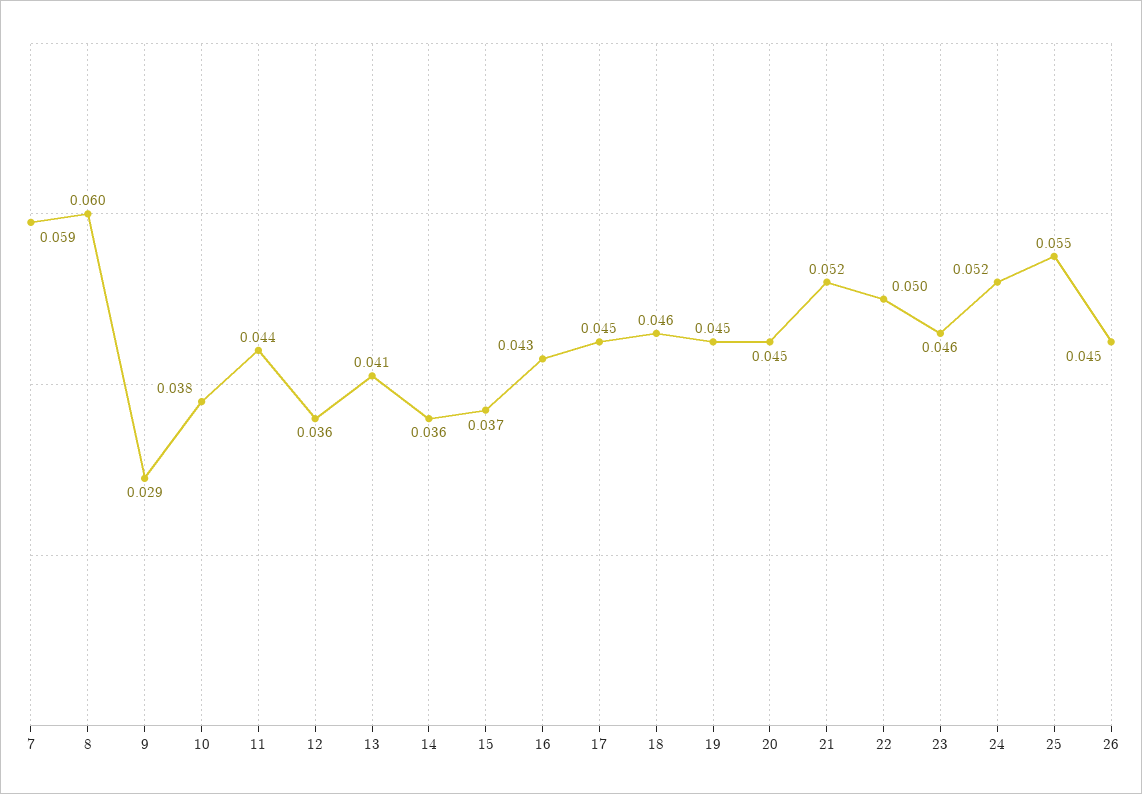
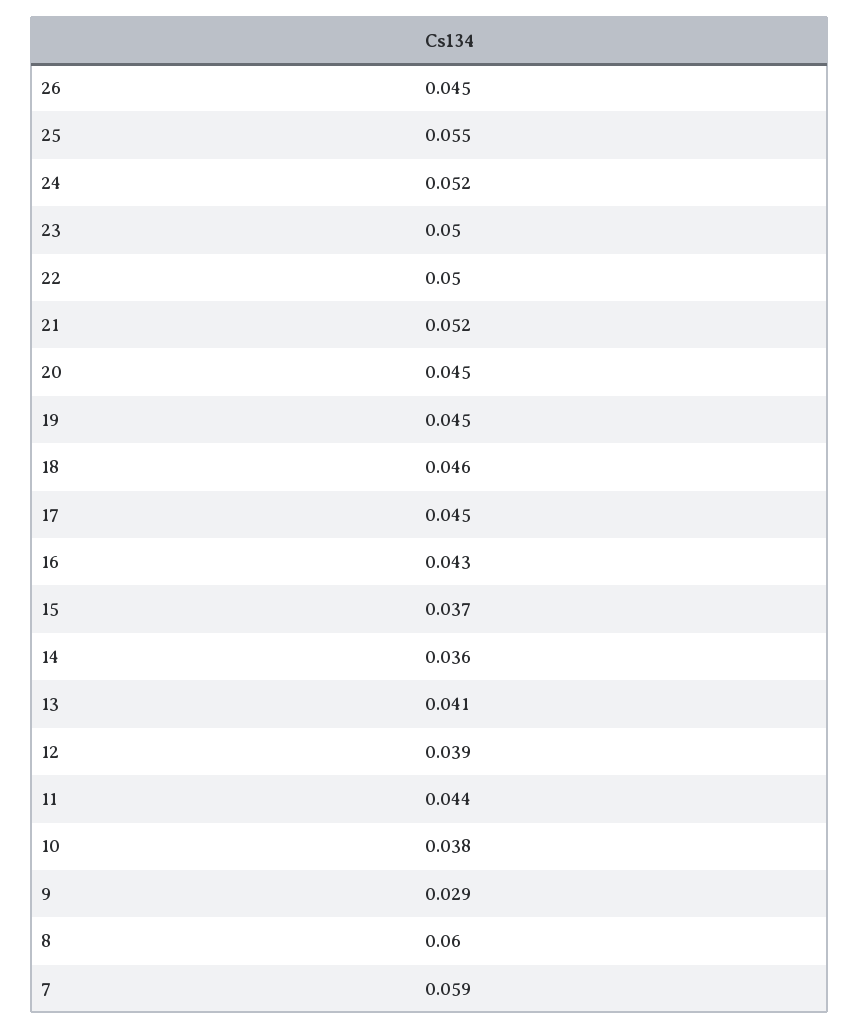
12: 0.036 -> 0.039
23: 0.046 -> 0.05

